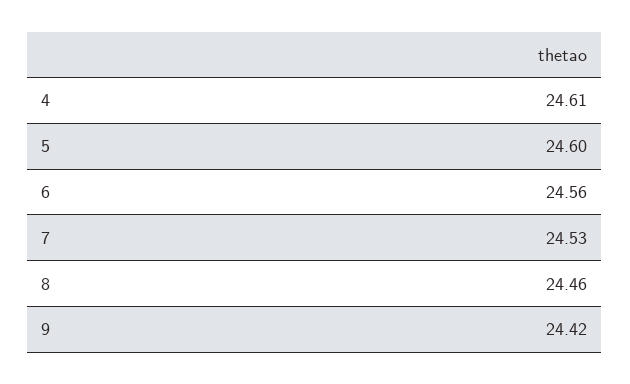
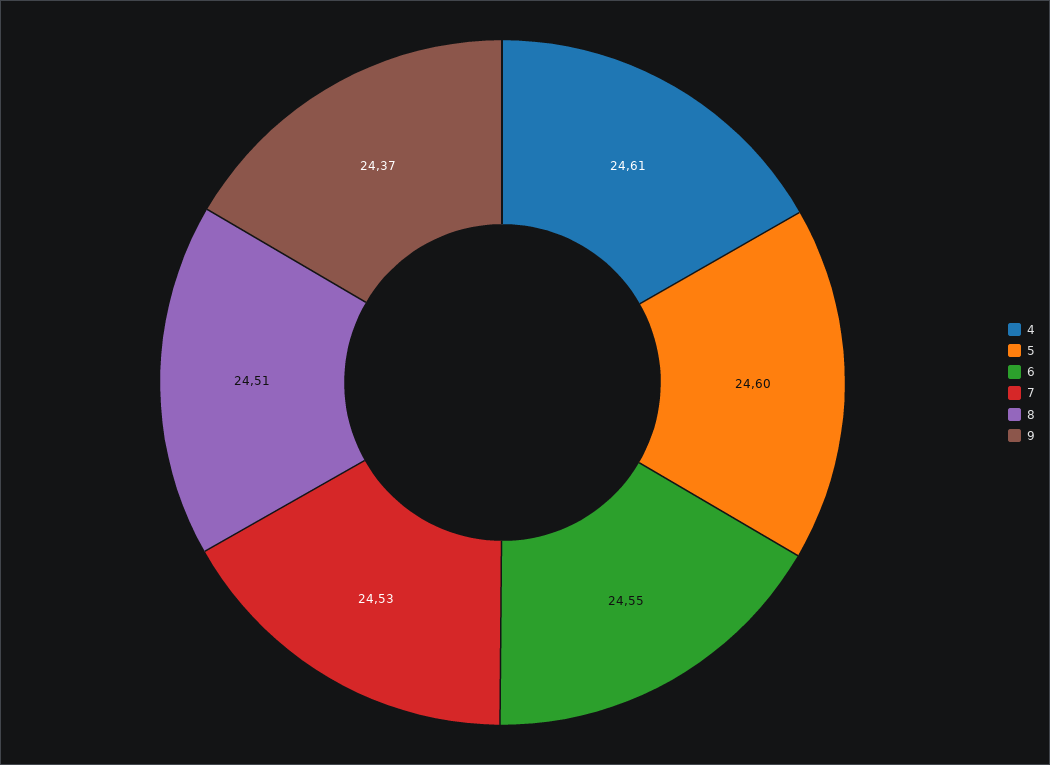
6: 24.56 -> 24.55
8: 24.46 -> 24.51
9: 24.42 -> 24.37

